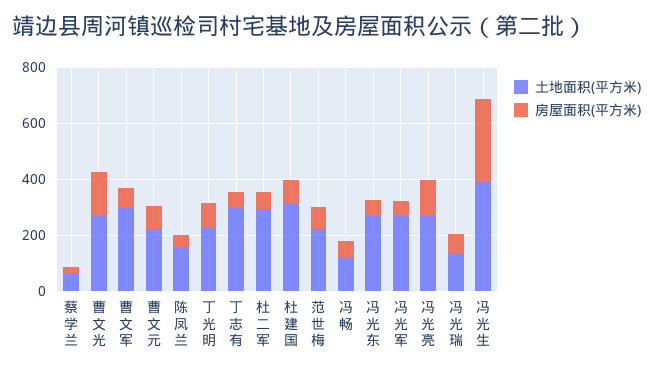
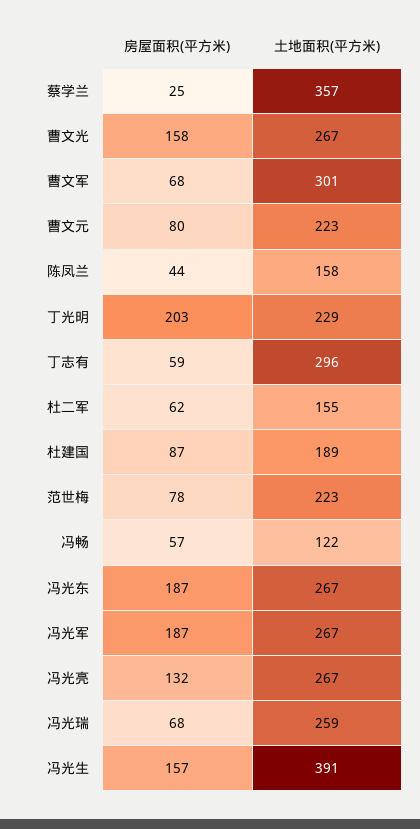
土地面积(平方米), 蔡学兰: 50 -> 357
房屋面积(平方米), 丁光明: 100 -> 203
土地面积(平方米), 杜二军: 300 -> 155
土地面积(平方米), 杜建国: 300 -> 189
房屋面积(平方米), 冯光东: 50 -> 187
房屋面积(平方米), 冯光军: 50 -> 187
土地面积(平方米), 冯光瑞: 150 -> 259
房屋面积(平方米), 冯光生: 300 -> 157

